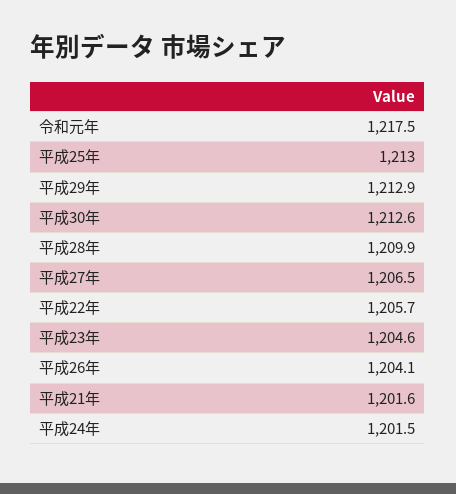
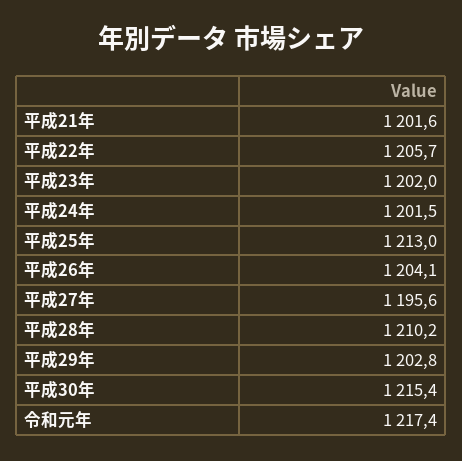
令和元年: 1217.5 -> 1217.4
平成29年: 1212.9 -> 1202.8
平成30年: 1212.6 -> 1215.4
平成28年: 1209.9 -> 1210.2
平成27年: 1206.5 -> 1195.6
平成23年: 1204.6 -> 1202

